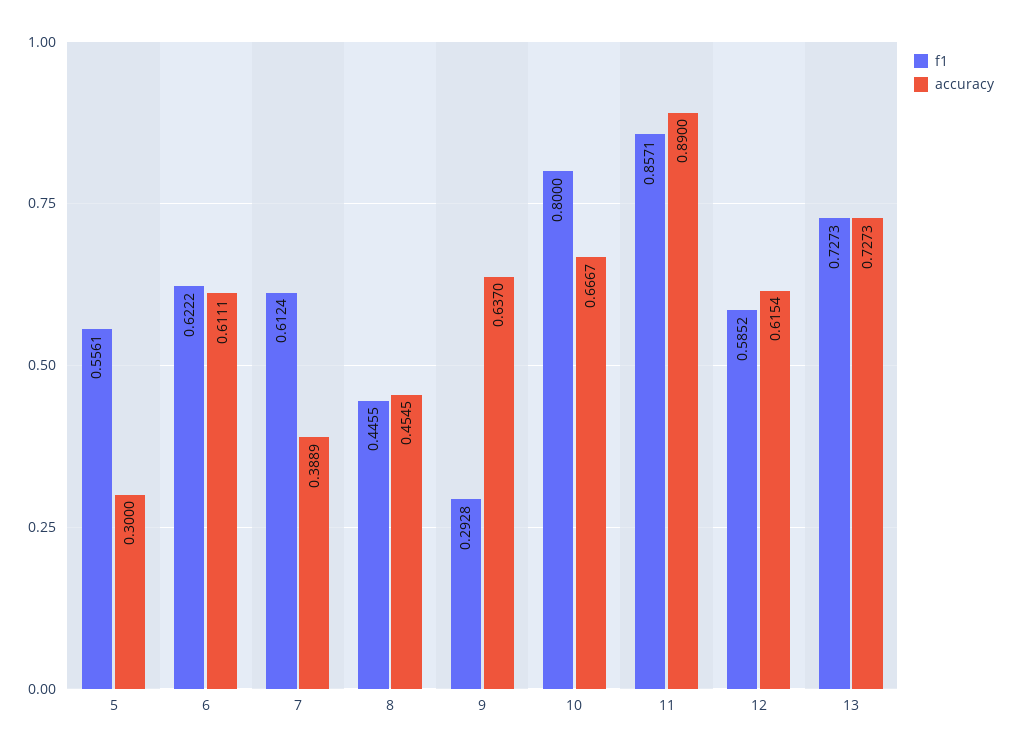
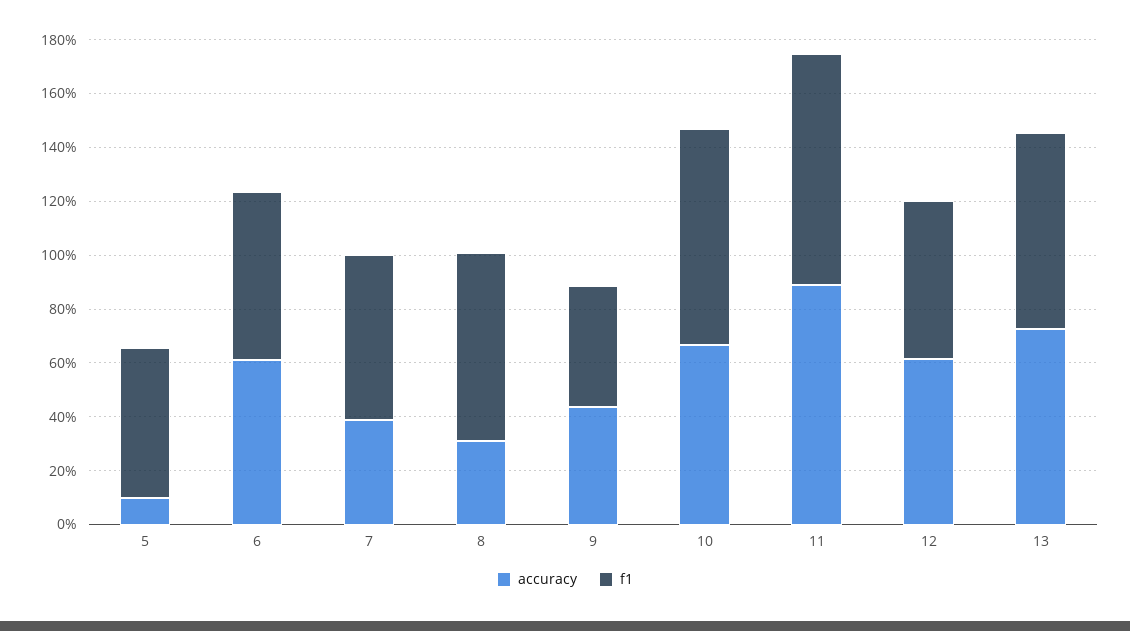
accuracy, 5: 0.3 -> 0.1
f1, 8: 0.4455 -> 0.7
accuracy, 8: 0.4545 -> 0.3
f1, 9: 0.2928 -> 0.45
accuracy, 9: 0.637 -> 0.45

